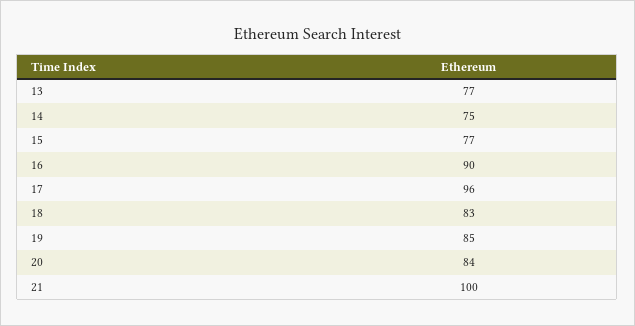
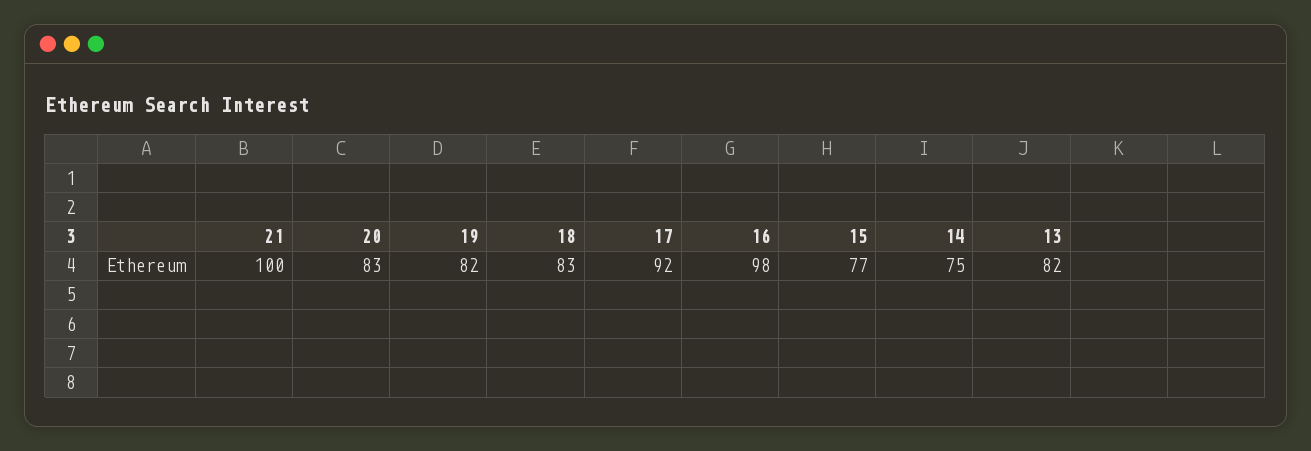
13: 77 -> 82
16: 90 -> 98
17: 96 -> 92
19: 85 -> 82
20: 84 -> 83

